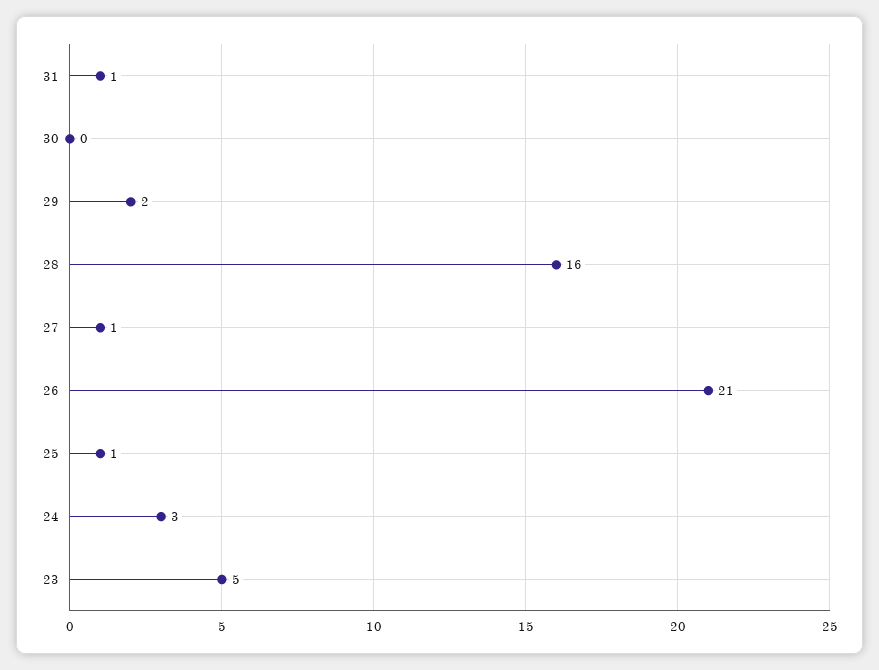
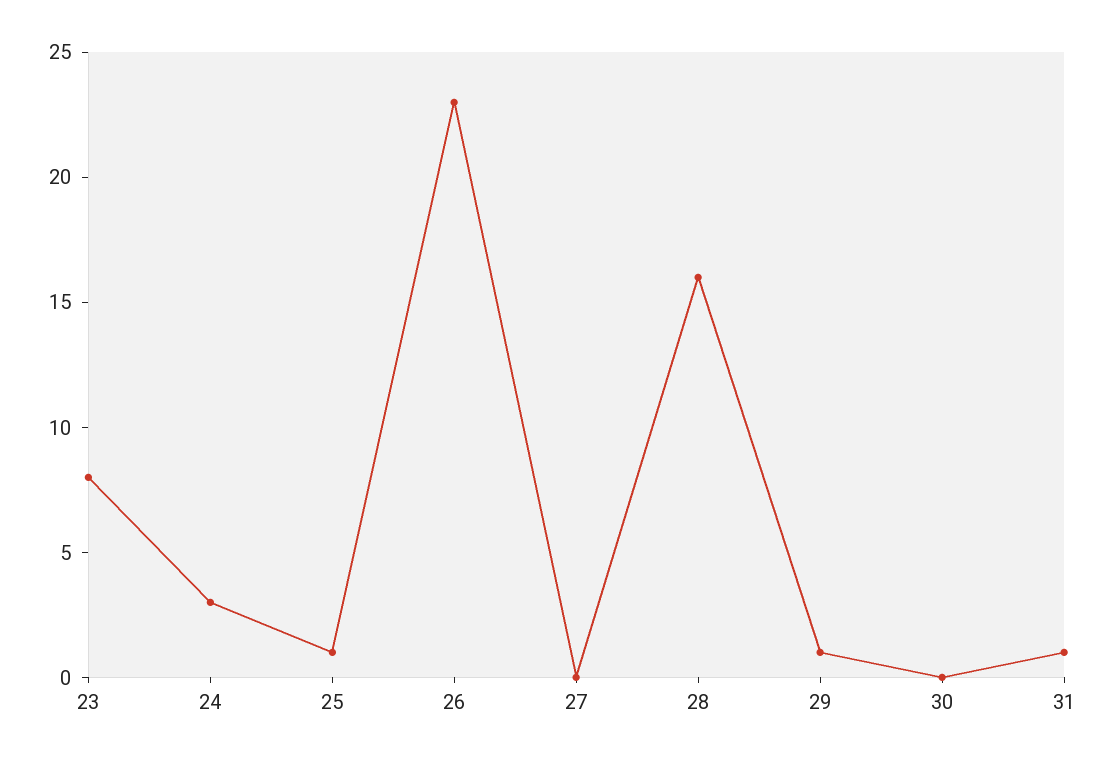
29: 2 -> 1
27: 1 -> 0
26: 21 -> 23
23: 5 -> 8

